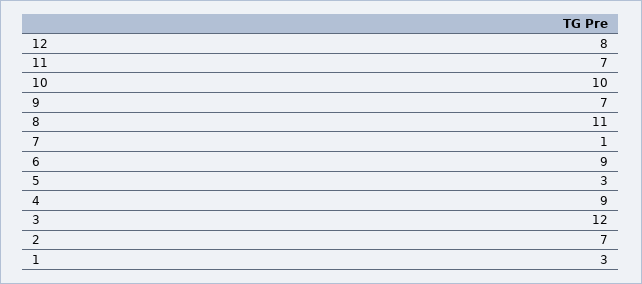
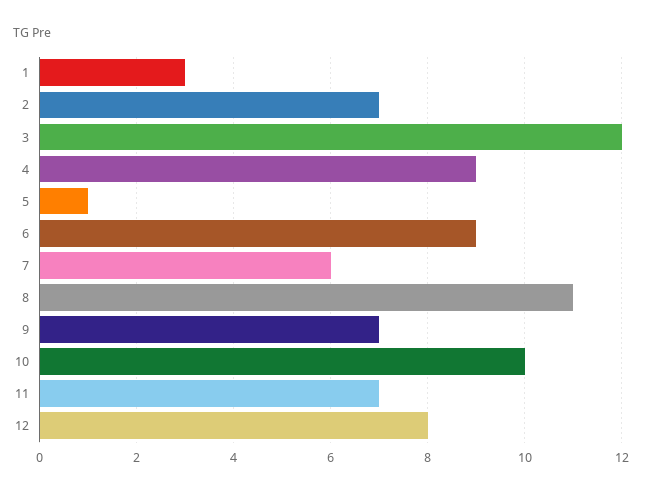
7: 1 -> 6
5: 3 -> 1

